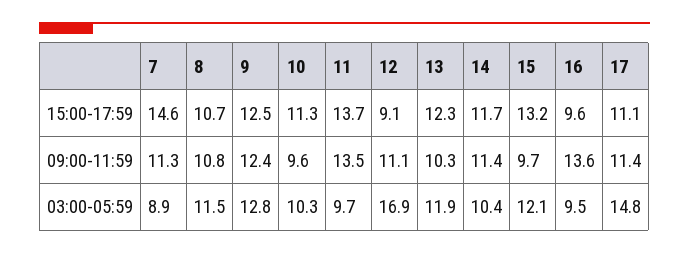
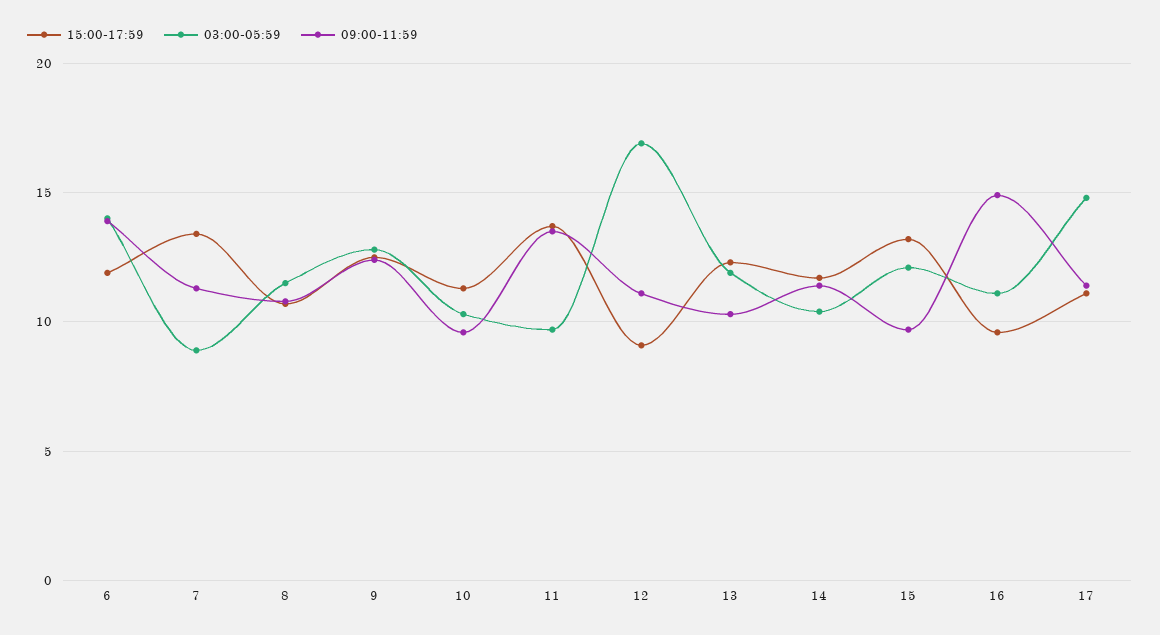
15:00-17:59, 7: 14.6 -> 13.5
09:00-11:59, 16: 13.6 -> 15
03:00-05:59, 16: 9.5 -> 11
15:00-17:59, 6: none -> 12
03:00-05:59, 6: none -> 14
09:00-11:59, 6: none -> 14

